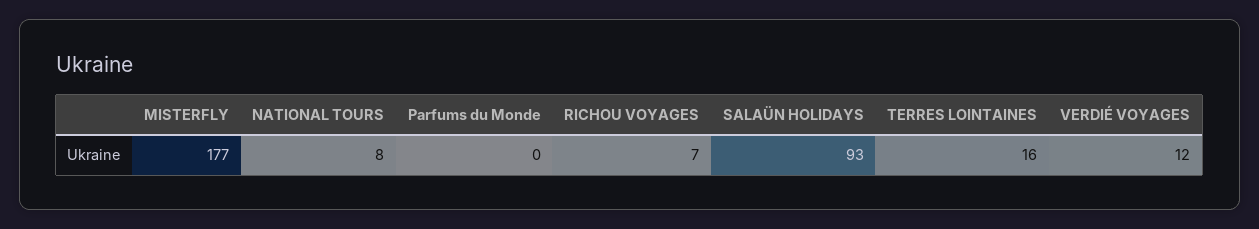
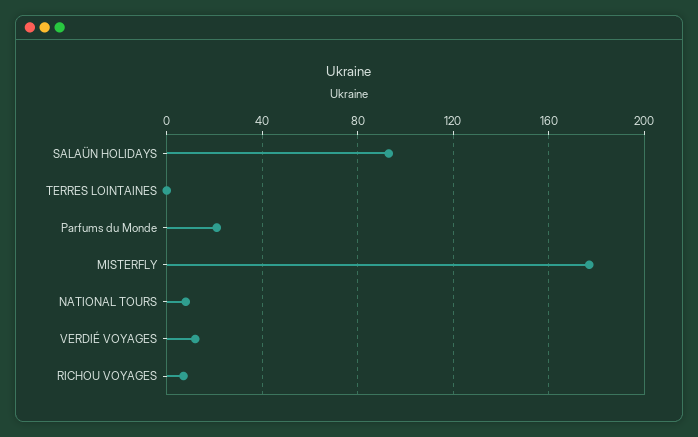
Parfums du Monde: 0 -> 20
TERRES LOINTAINES: 16 -> 0

